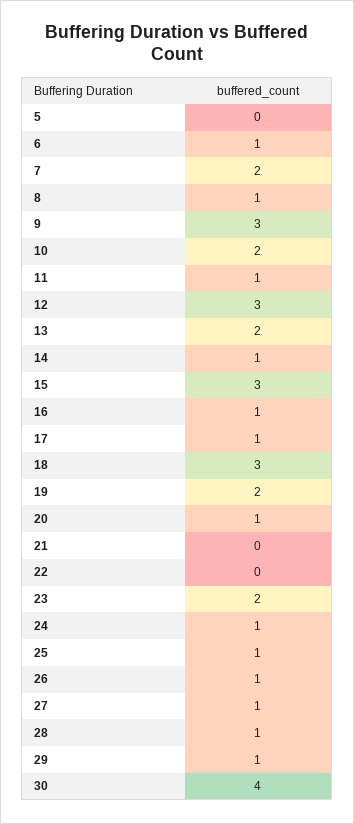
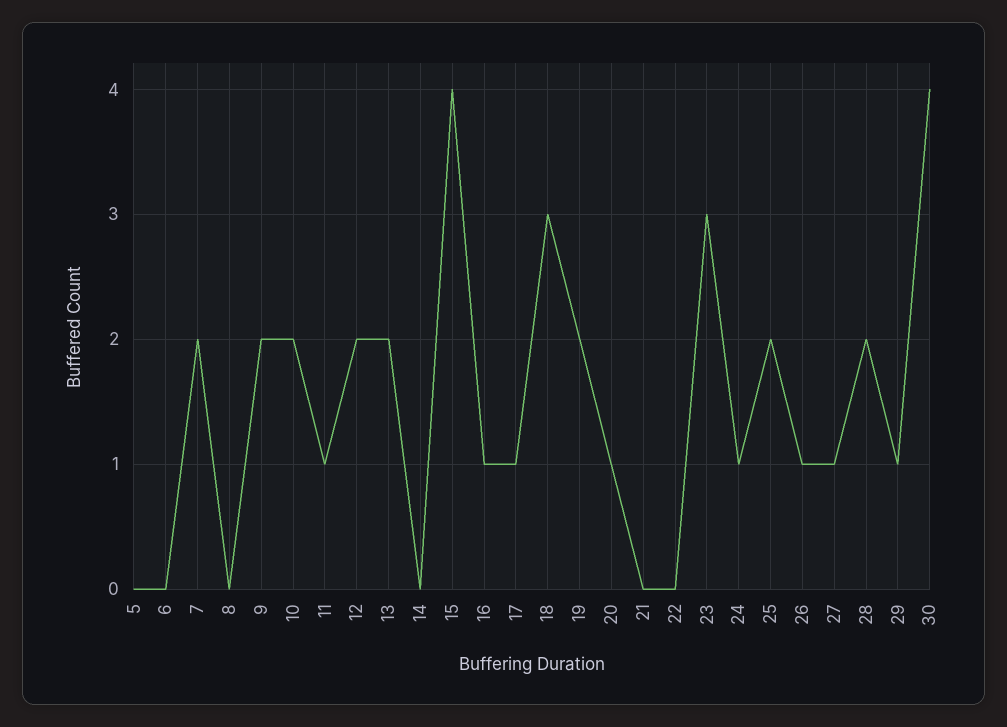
6: 1 -> 0
8: 1 -> 0
9: 3 -> 2
12: 3 -> 2
14: 1 -> 0
15: 3 -> 4
23: 2 -> 3
25: 1 -> 2
28: 1 -> 2

